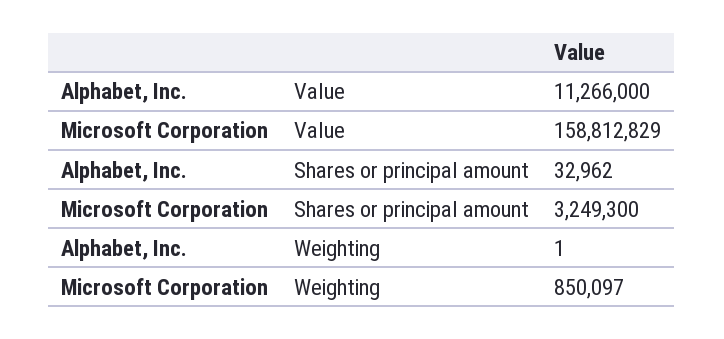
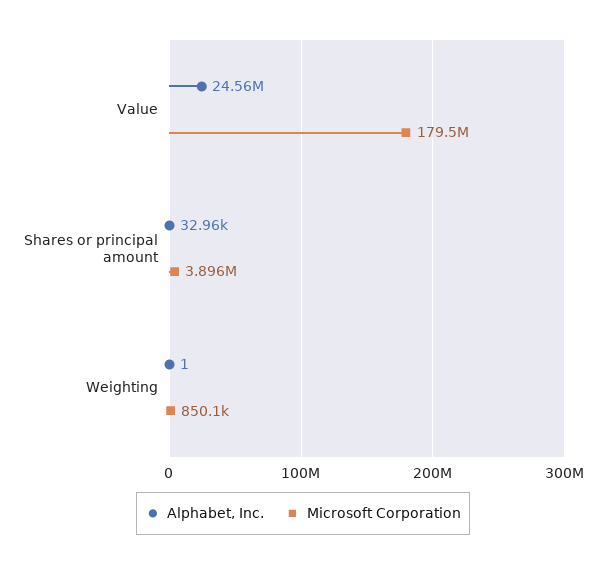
Alphabet, Inc., Value: 11266000 -> 24560000
Microsoft Corporation, Value: 158812829 -> 179500000
Microsoft Corporation, Shares or principal amount: 3249300 -> 3896000

